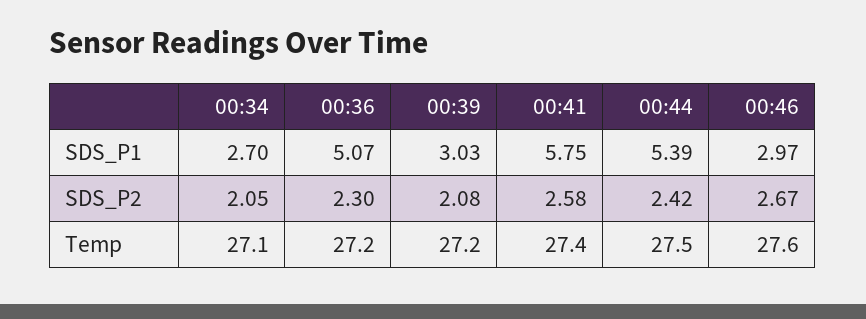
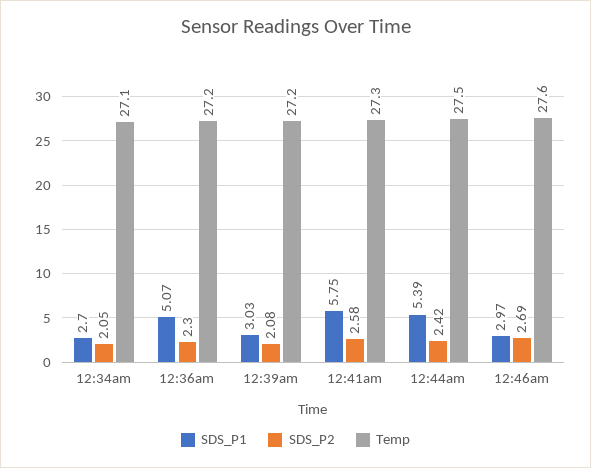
SDS_P2, 00:46: 2.67 -> 2.69
Temp, 00:41: 27.4 -> 27.3

